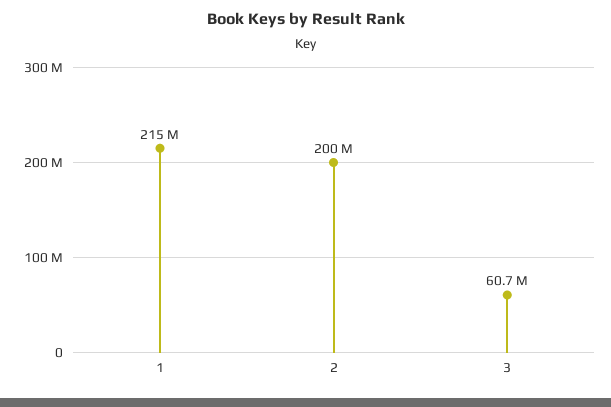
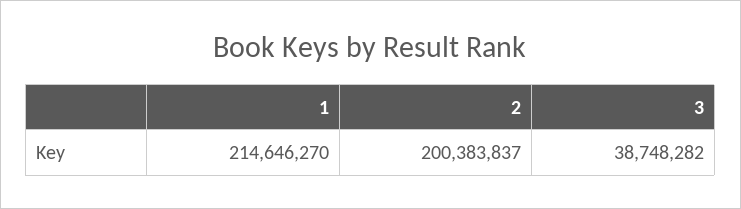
3: 60700000 -> 38748282

